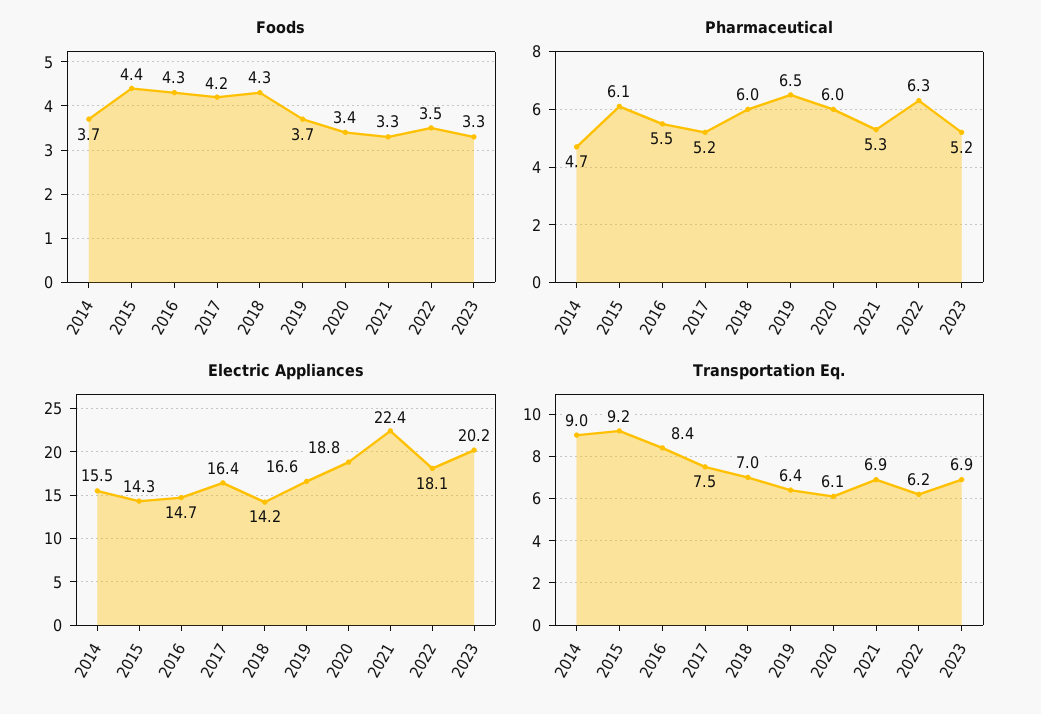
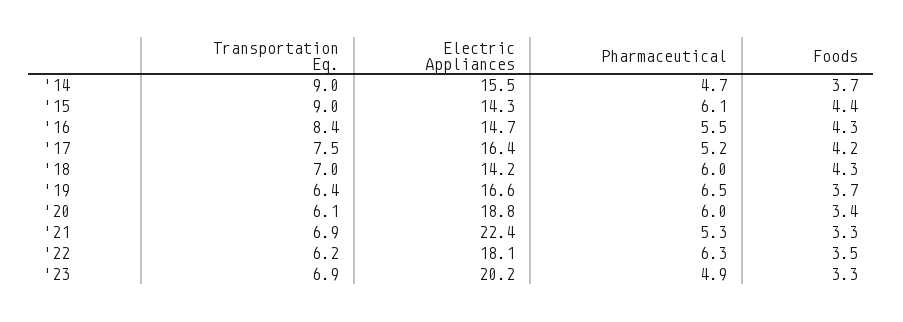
Pharmaceutical, 2023: 5.2 -> 4.9
Transportation Eq., 2015: 9.2 -> 9

